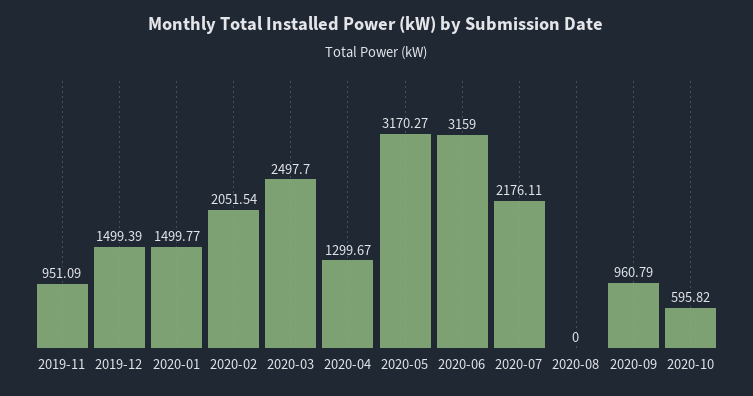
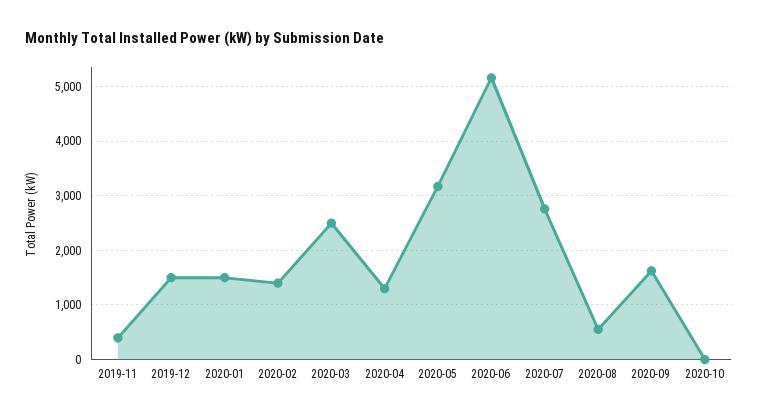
2019-11: 951.09 -> 400
2020-02: 2051.54 -> 1400
2020-06: 3159 -> 5200
2020-07: 2176.11 -> 2800
2020-08: 0 -> 600
2020-09: 960.79 -> 1600
2020-10: 595.82 -> 0

